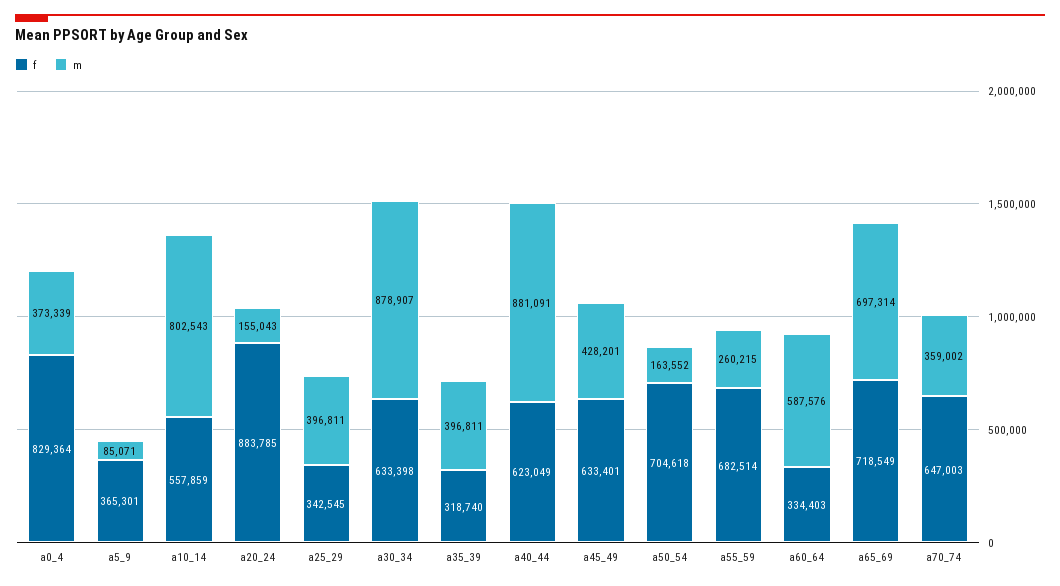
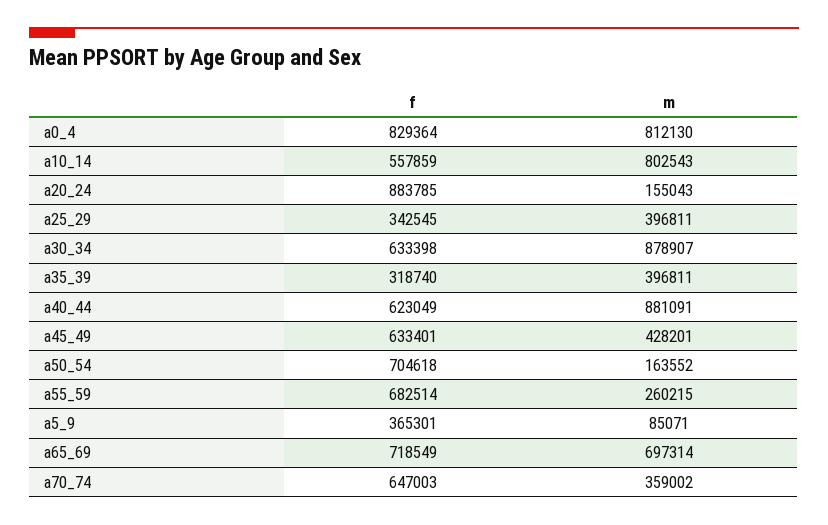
m, a0_4: 373339 -> 812130
f, a60_64: 334403 -> none
m, a60_64: 587576 -> none

